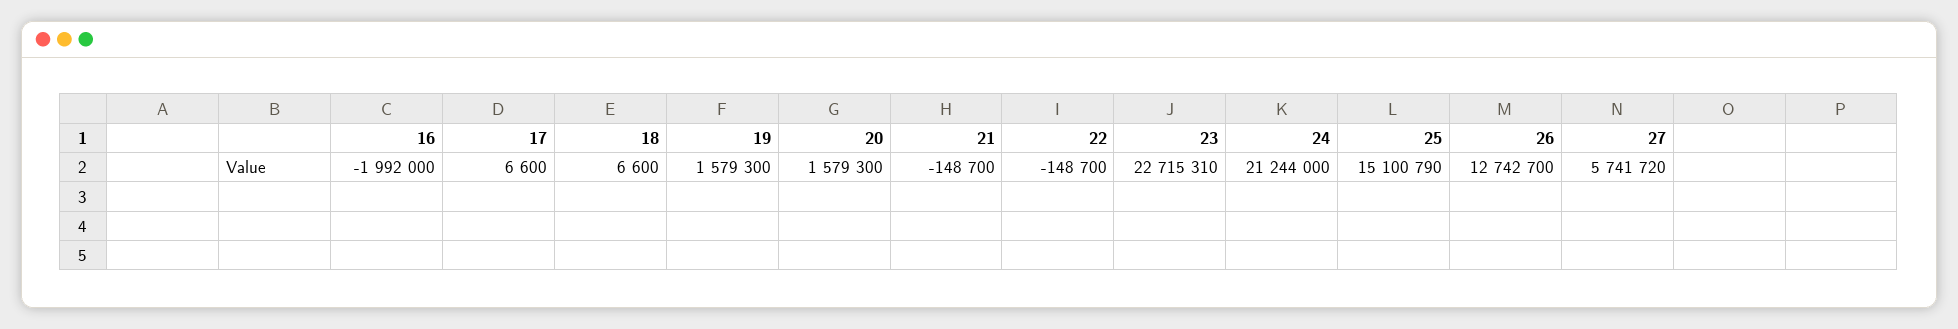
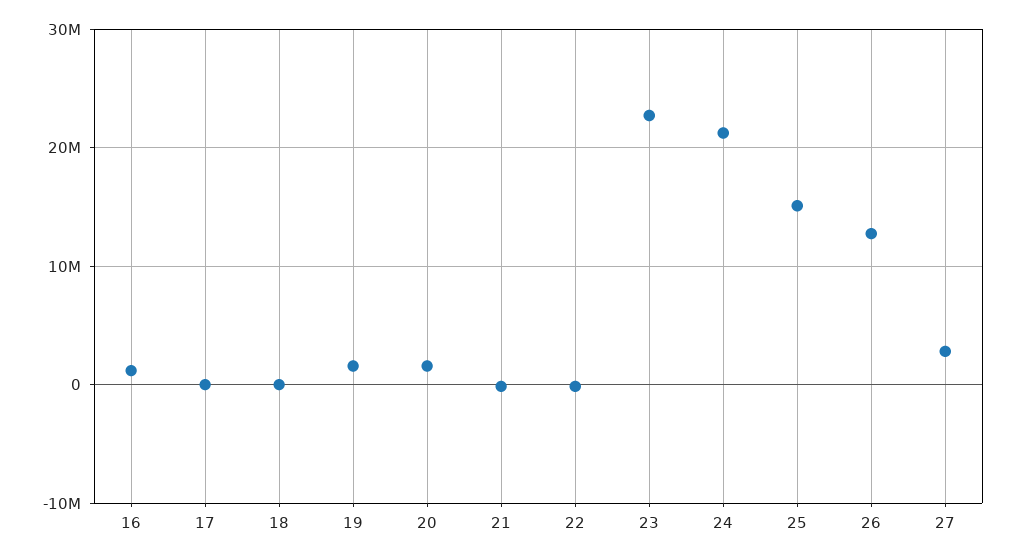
16: -1992000 -> 1000000
27: 5741720 -> 3000000

